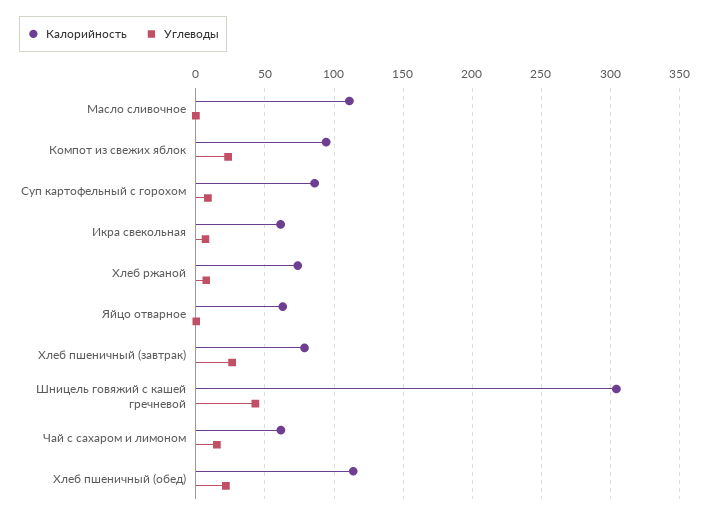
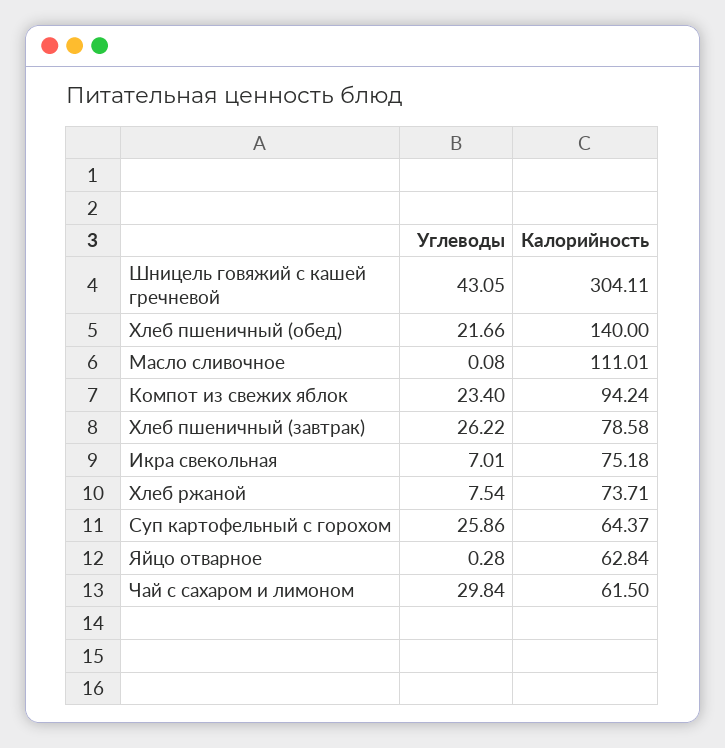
Калорийность, Суп картофельный с горохом: 85 -> 64.37
Углеводы, Суп картофельный с горохом: 10 -> 25.86
Калорийность, Икра свекольная: 60 -> 75.18
Углеводы, Чай с сахаром и лимоном: 15 -> 29.84
Калорийность, Хлеб пшеничный (обед): 115 -> 140

